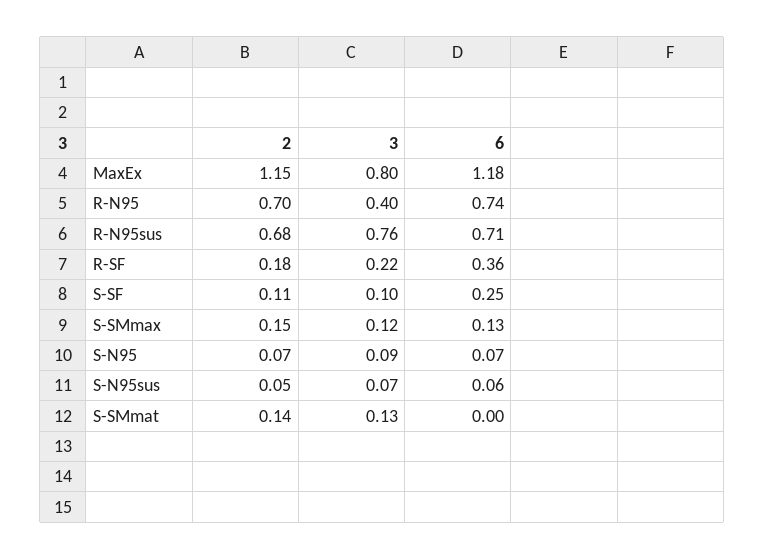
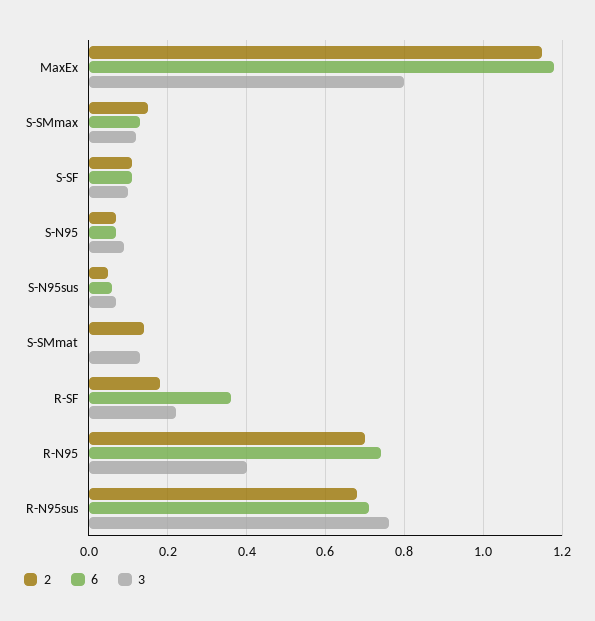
6, S-SF: 0.25 -> 0.1

